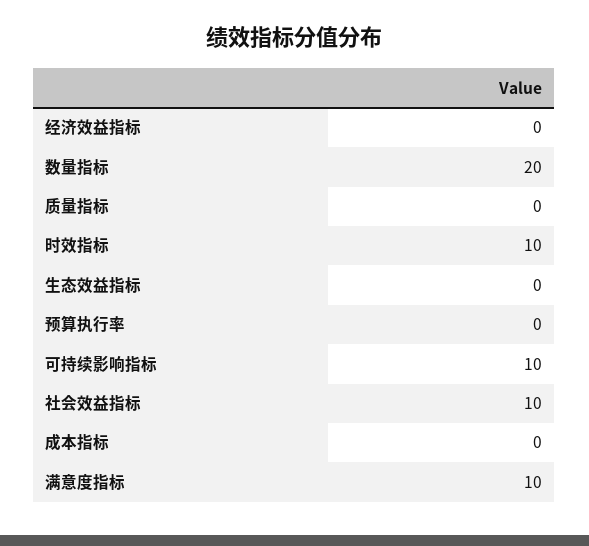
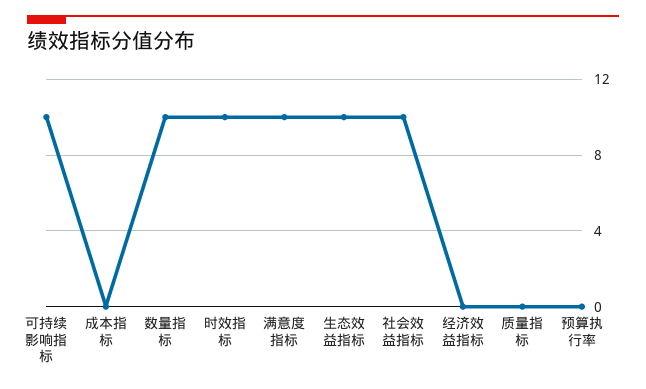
数量指标: 20 -> 10
生态效益指标: 0 -> 10

